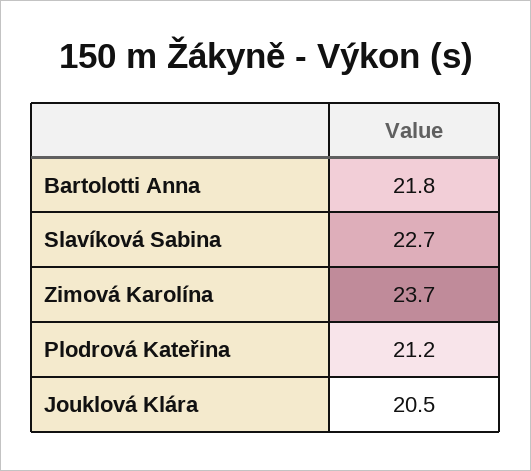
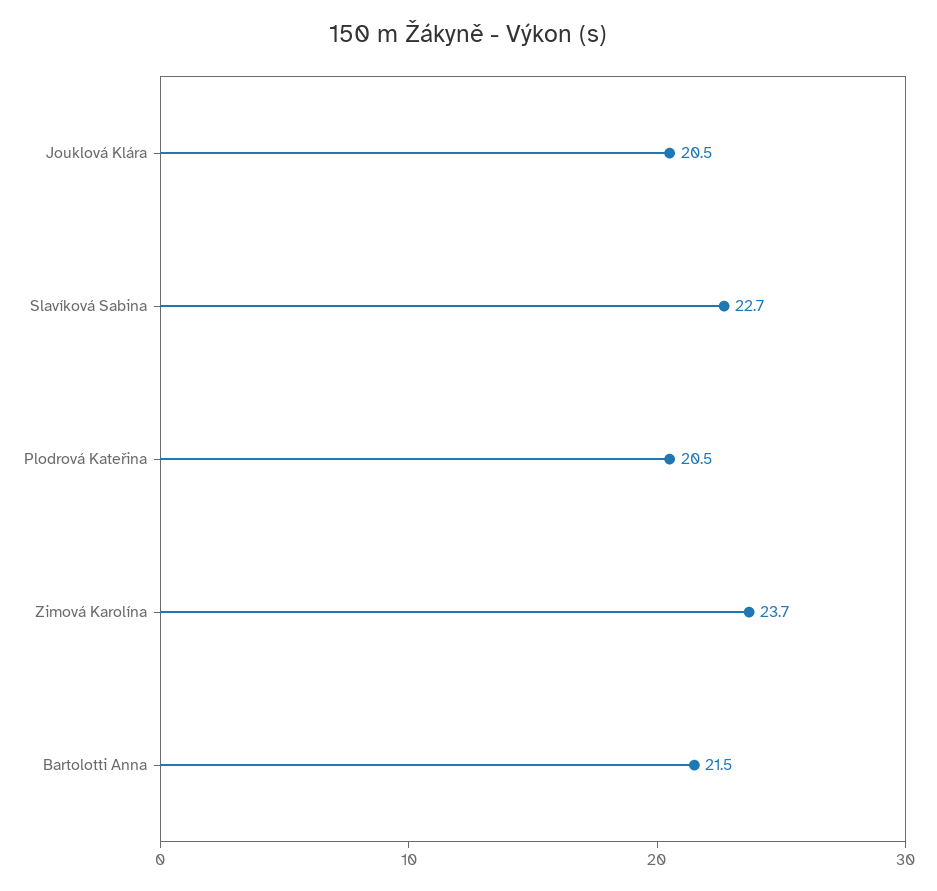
Bartolotti Anna: 21.8 -> 21.5
Plodrová Kateřina: 21.2 -> 20.5

